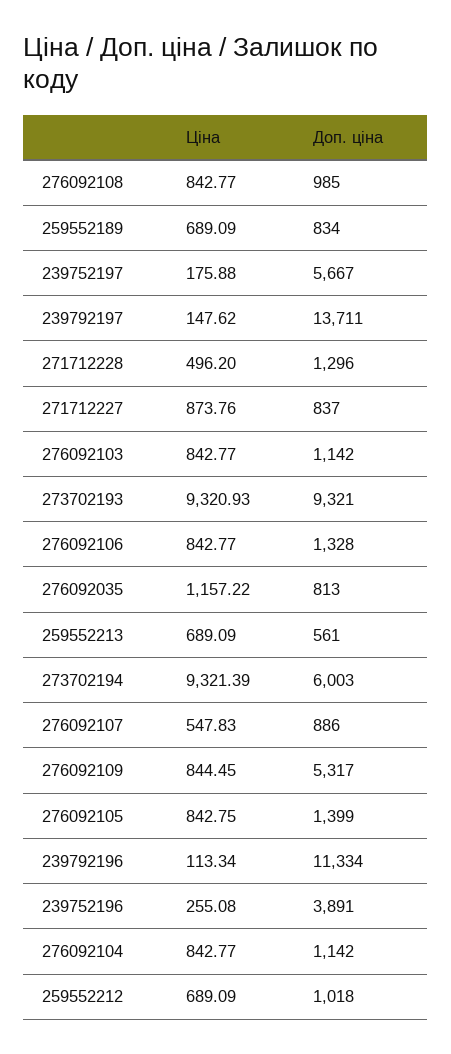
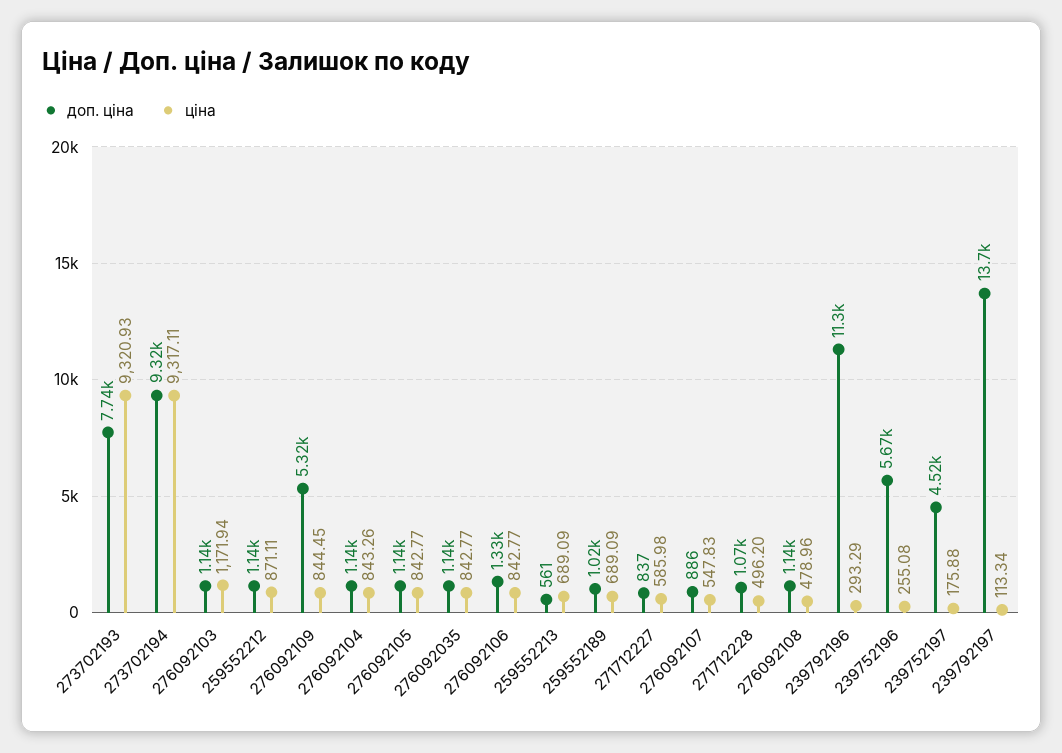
Ціна, 276092108: 842.77 -> 478.96
Доп. ціна, 276092108: 985 -> 1140
Доп. ціна, 259552189: 834 -> 1020
Доп. ціна, 239752197: 5667 -> 4520
Ціна, 239792197: 147.62 -> 113.34
Доп. ціна, 271712228: 1296 -> 1070
Ціна, 271712227: 873.76 -> 585.98
Ціна, 276092103: 842.77 -> 1171.94
Доп. ціна, 273702193: 9321 -> 7740
Ціна, 276092035: 1157.22 -> 842.77
Доп. ціна, 276092035: 813 -> 1140
Ціна, 273702194: 9321.39 -> 9317.11
Доп. ціна, 273702194: 6003 -> 9320
Ціна, 276092105: 842.75 -> 842.77
Доп. ціна, 276092105: 1399 -> 1140
Ціна, 239792196: 113.34 -> 293.29
Доп. ціна, 239752196: 3891 -> 5670
Ціна, 276092104: 842.77 -> 843.26
Ціна, 259552212: 689.09 -> 871.11
Доп. ціна, 259552212: 1018 -> 1140

